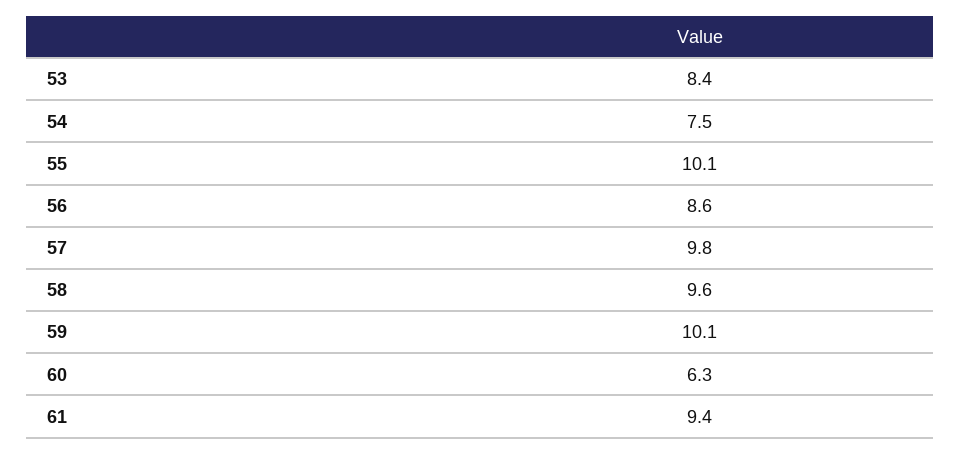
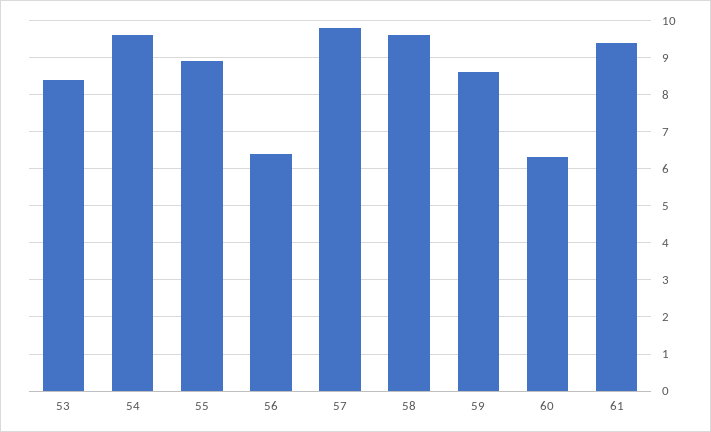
54: 7.5 -> 9.5
55: 10.1 -> 9
56: 8.6 -> 6.5
59: 10.1 -> 8.5

